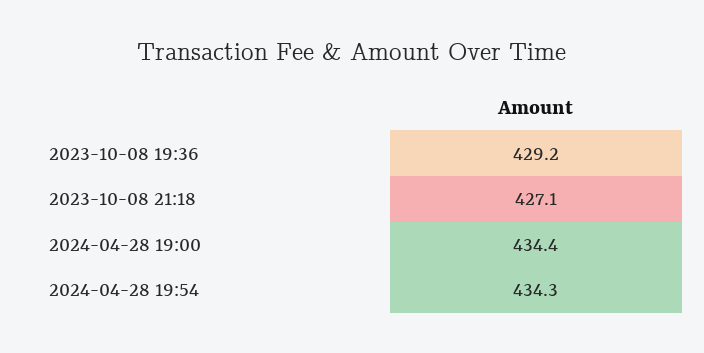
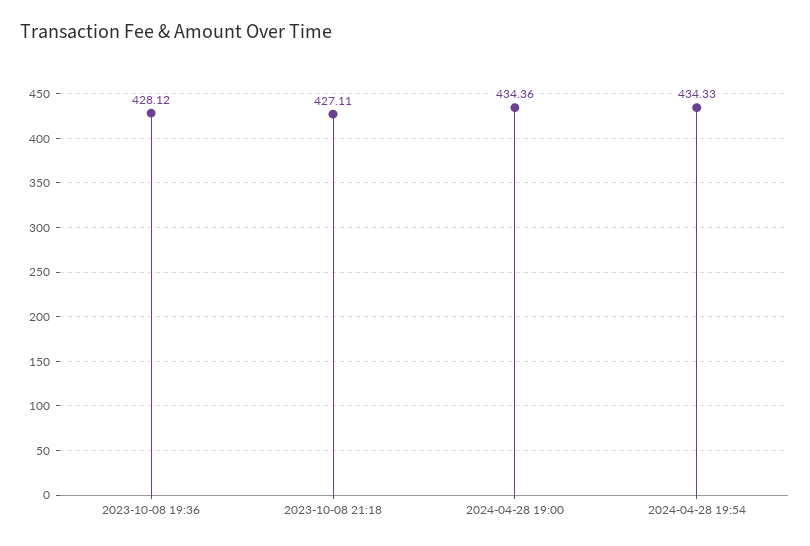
2023-10-08 19:36: 429.2 -> 428.12

